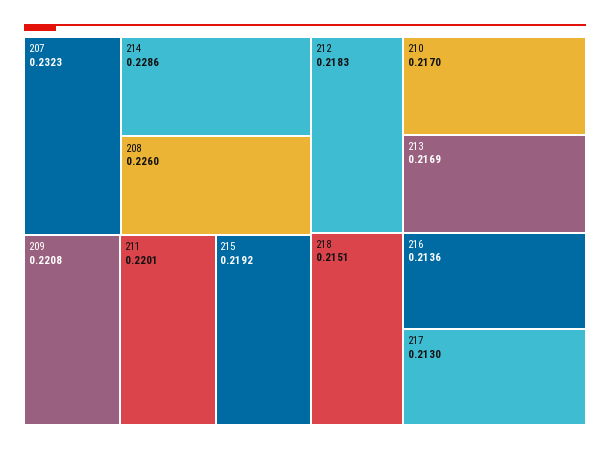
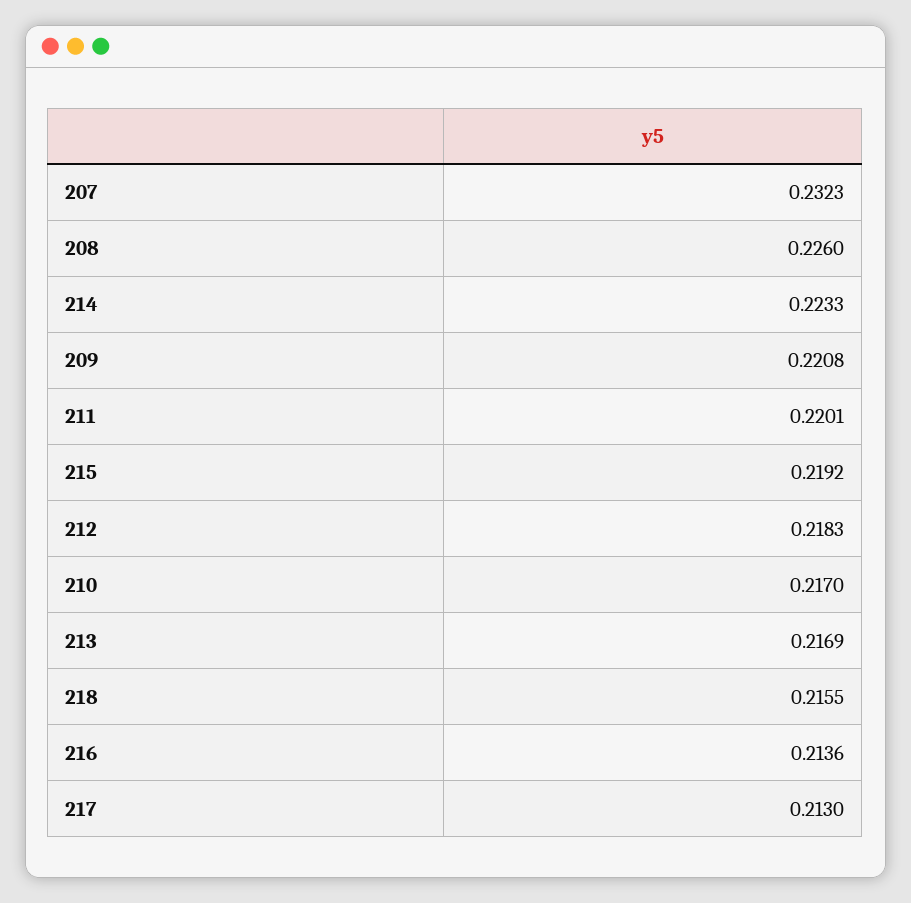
214: 0.2286 -> 0.2233
218: 0.2151 -> 0.2155

